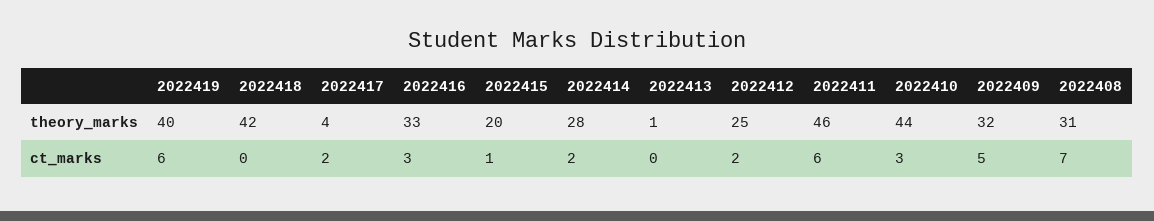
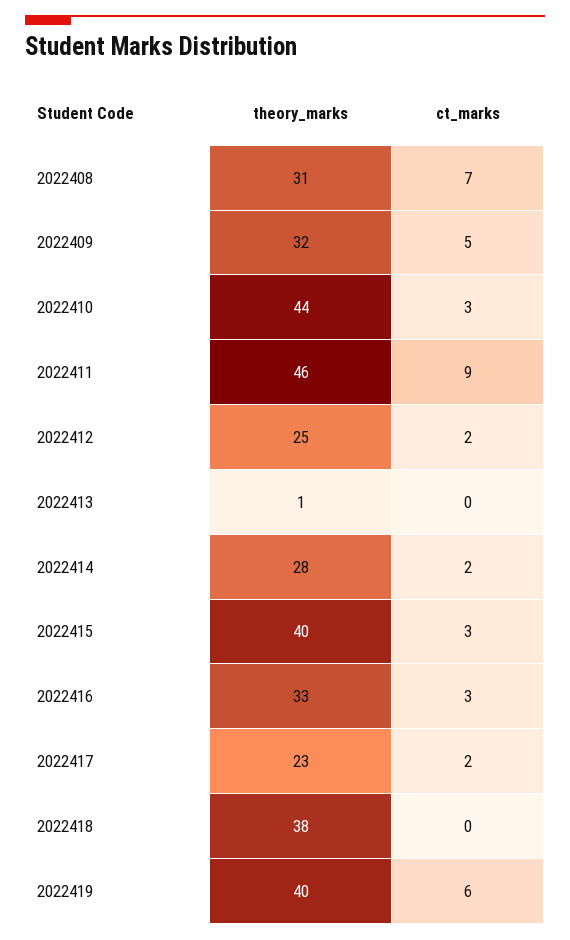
2022418, theory_marks: 42 -> 38
2022417, theory_marks: 4 -> 23
2022415, theory_marks: 20 -> 40
2022415, ct_marks: 1 -> 3
2022411, ct_marks: 6 -> 9

